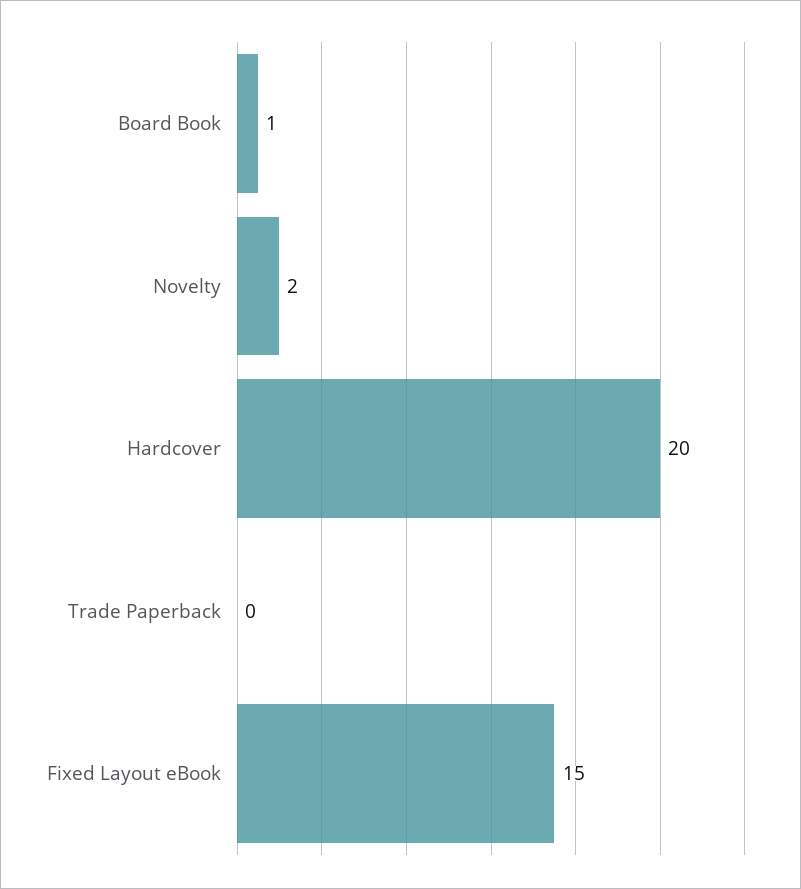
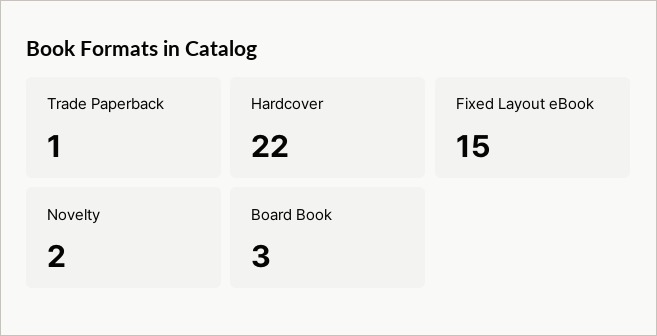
Board Book: 1 -> 3
Hardcover: 20 -> 22
Trade Paperback: 0 -> 1

